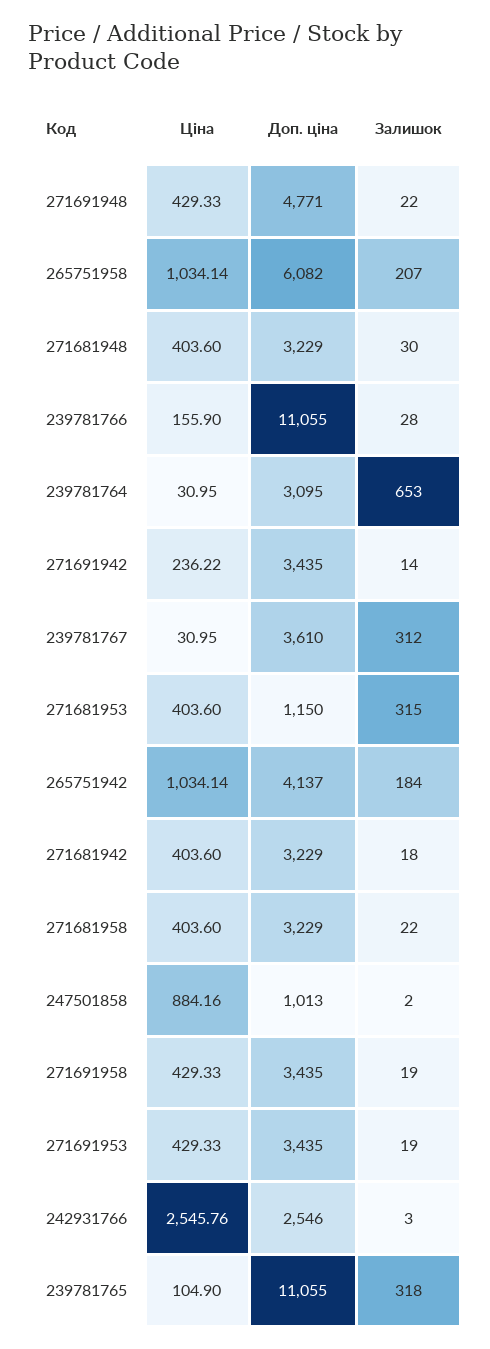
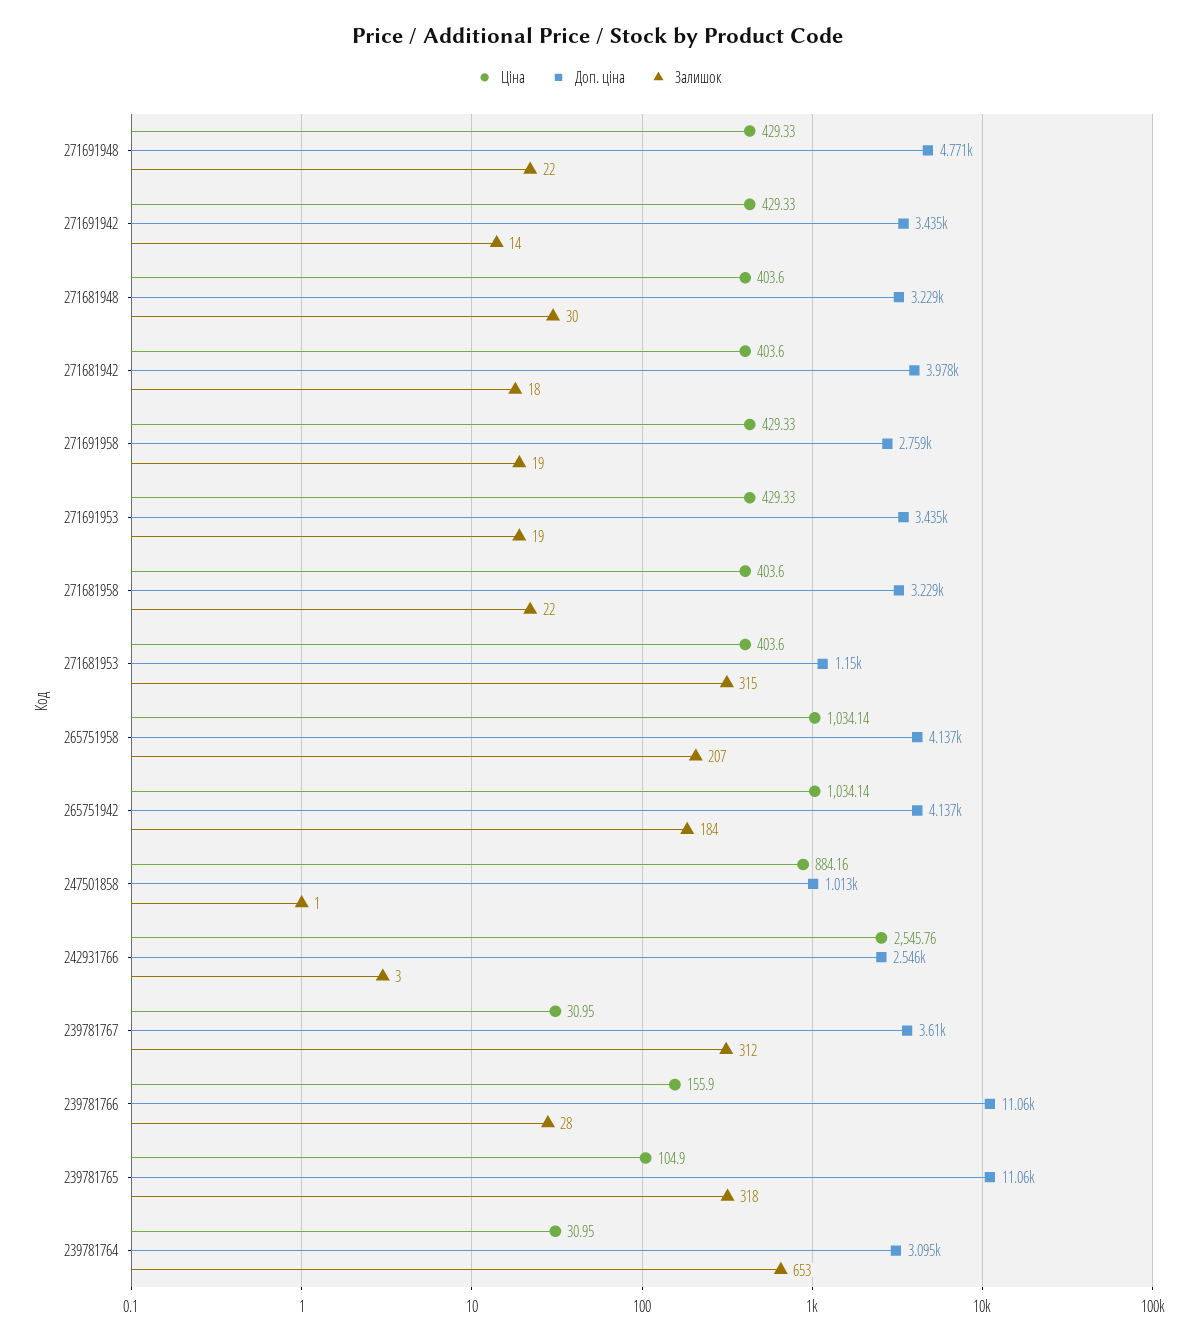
Доп. ціна, 265751958: 6082 -> 4137
Ціна, 271691942: 236.22 -> 429.33
Доп. ціна, 271681942: 3229 -> 3978
Залишок, 247501858: 2 -> 1
Доп. ціна, 271691958: 3435 -> 2759

